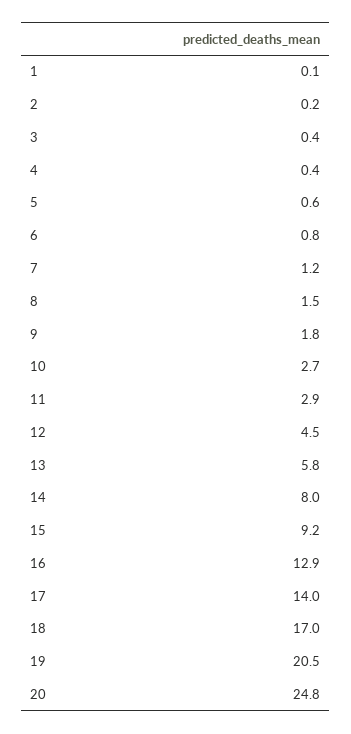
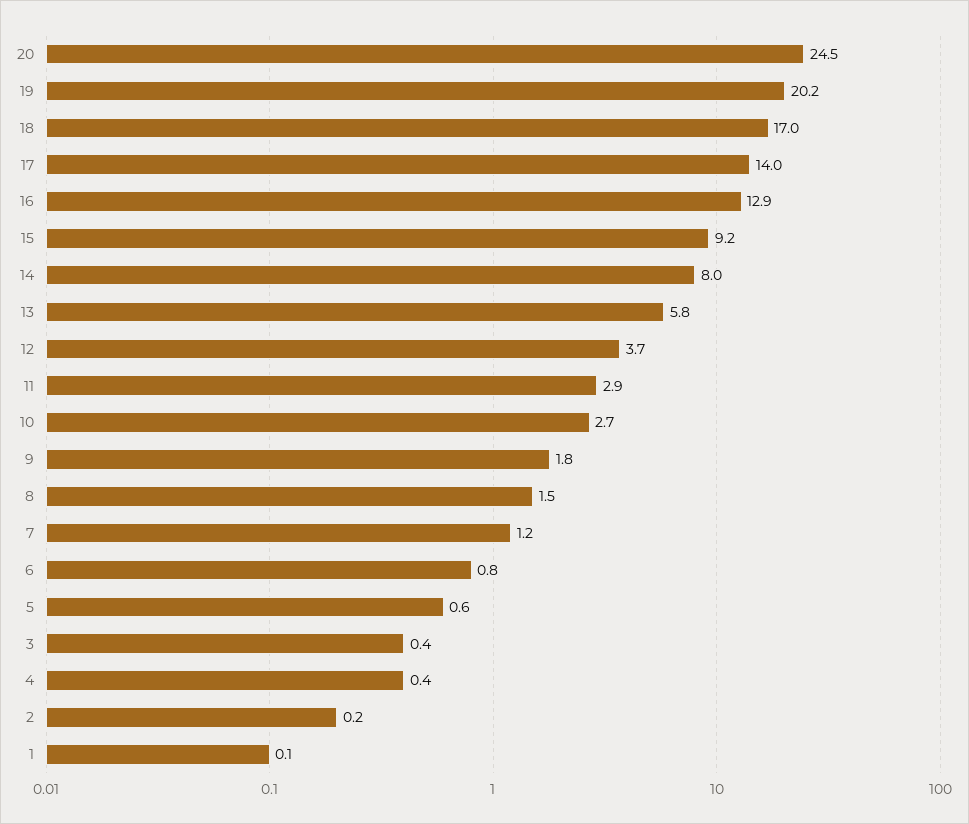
12: 4.5 -> 3.7
19: 20.5 -> 20.2
20: 24.8 -> 24.5

